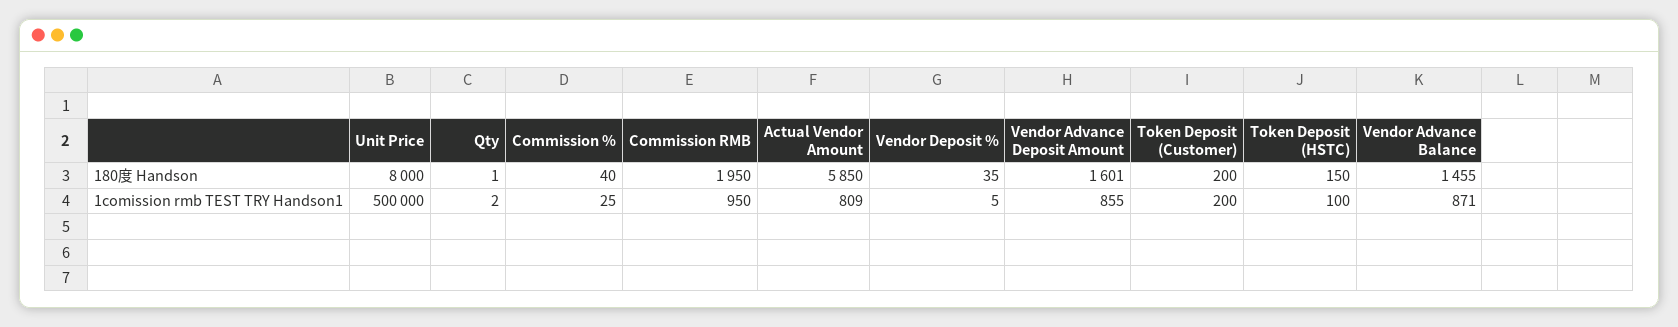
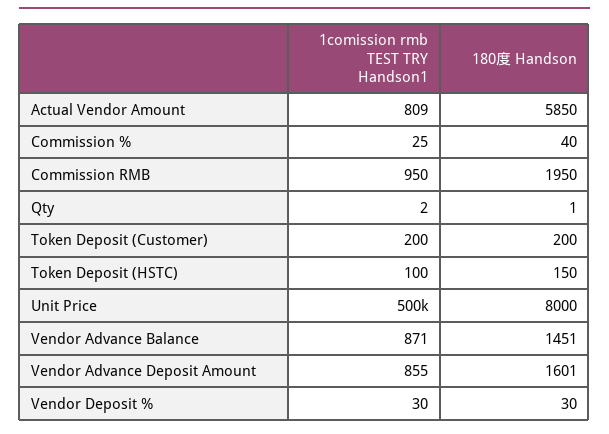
Vendor Deposit %, 180度 Handson: 35 -> 30
Vendor Advance Balance, 180度 Handson: 1455 -> 1451
Vendor Deposit %, 1comission rmb TEST TRY Handson1: 5 -> 30

